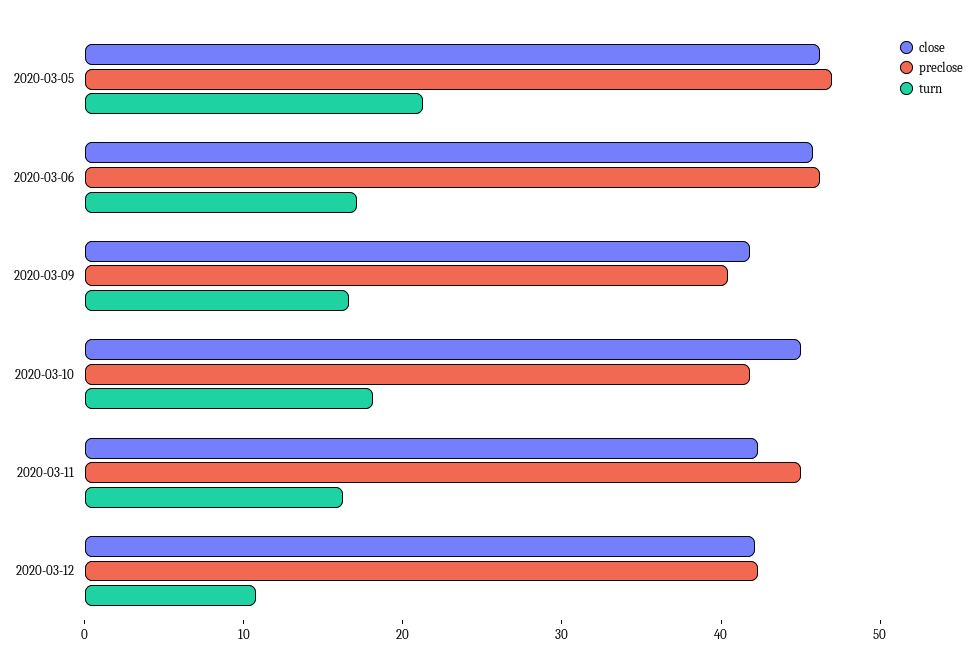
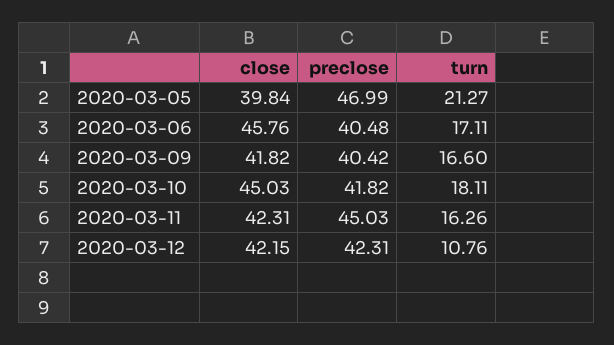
close, 2020-03-05: 46 -> 39.84
preclose, 2020-03-06: 46 -> 40.48

